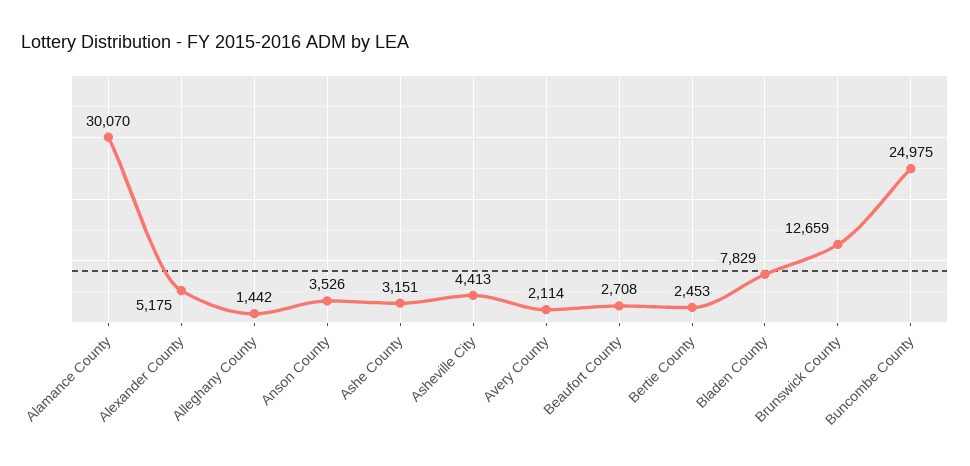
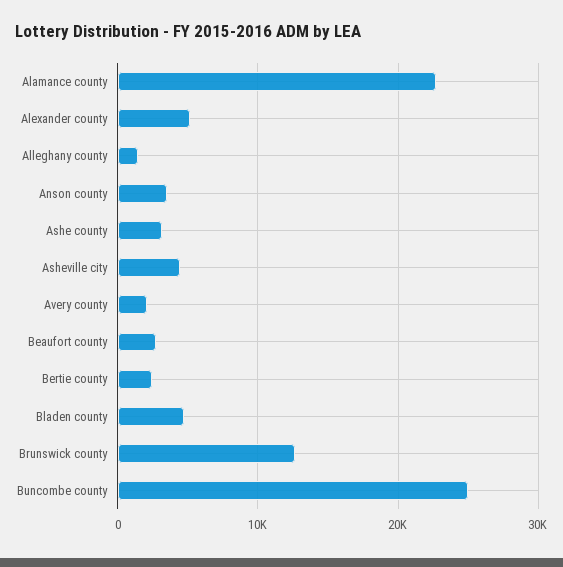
Alamance County: 30070 -> 23000
Bladen County: 7829 -> 5000

